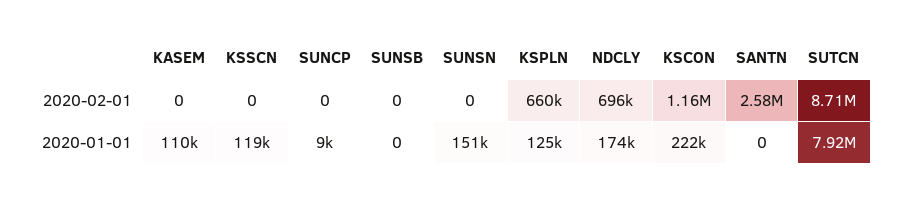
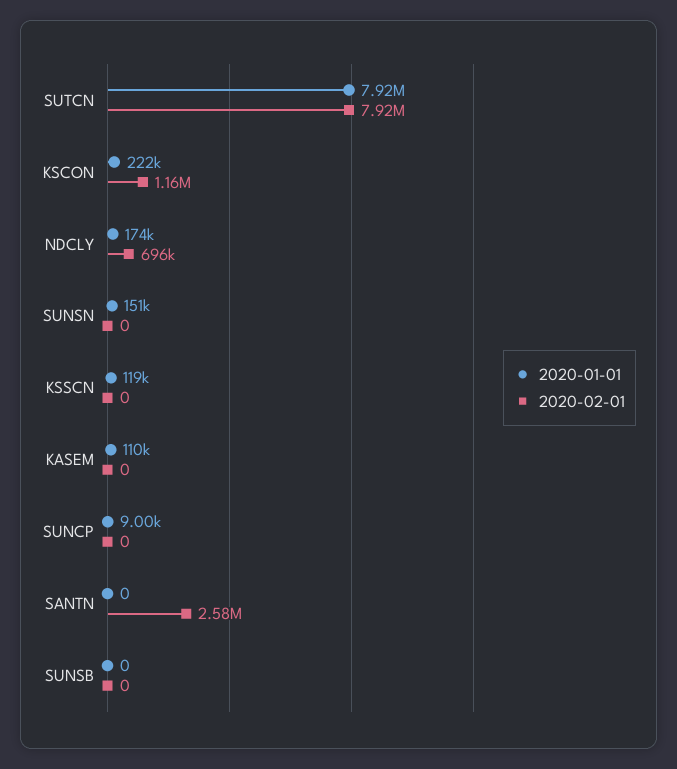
2020-02-01, KSPLN: 660000 -> none
2020-02-01, SUTCN: 8710000 -> 7920000
2020-01-01, KSPLN: 125000 -> none

